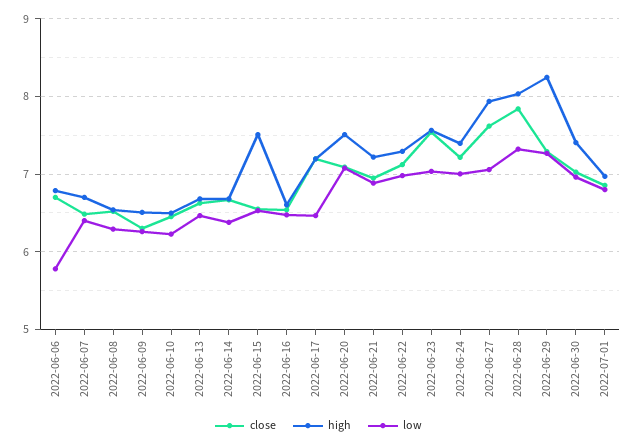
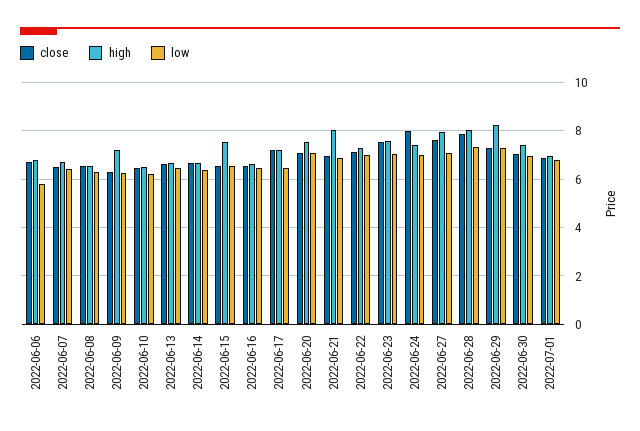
high, 2022-06-09: 6.5 -> 7.25
high, 2022-06-21: 7.2 -> 8
close, 2022-06-24: 7.2 -> 8

